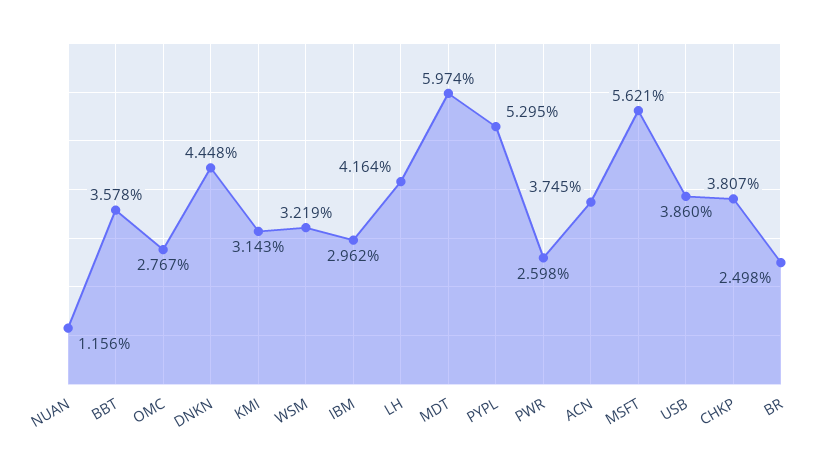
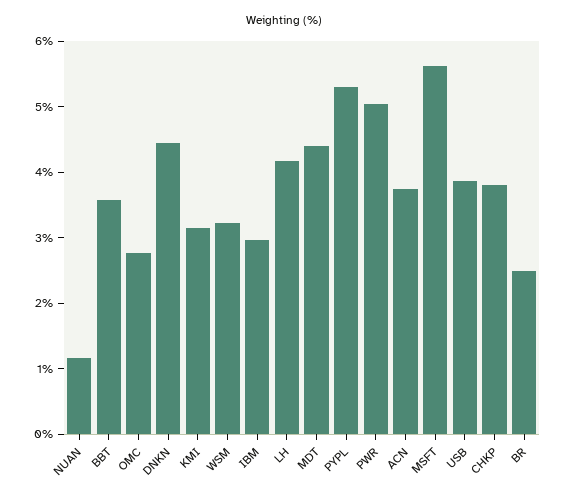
MDT: 5.974 -> 4.4
PWR: 2.598 -> 5

